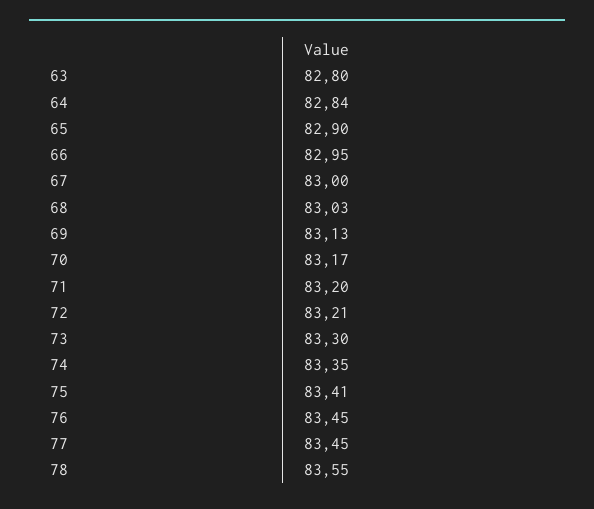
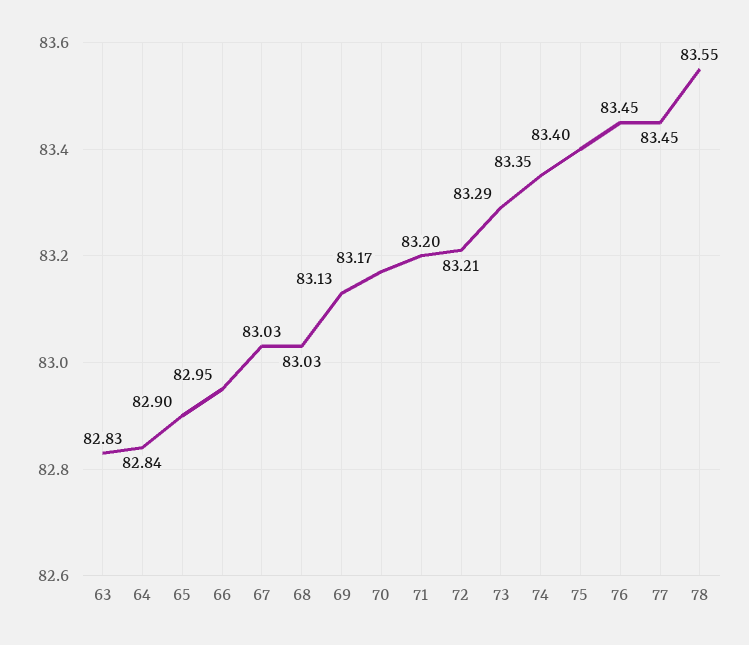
63: 82.8 -> 82.83
67: 83 -> 83.03
73: 83.3 -> 83.29
75: 83.41 -> 83.4

